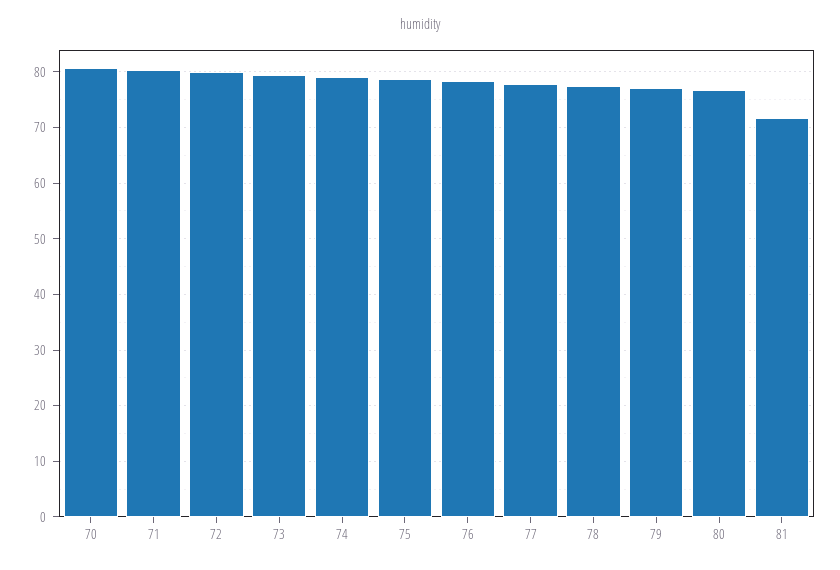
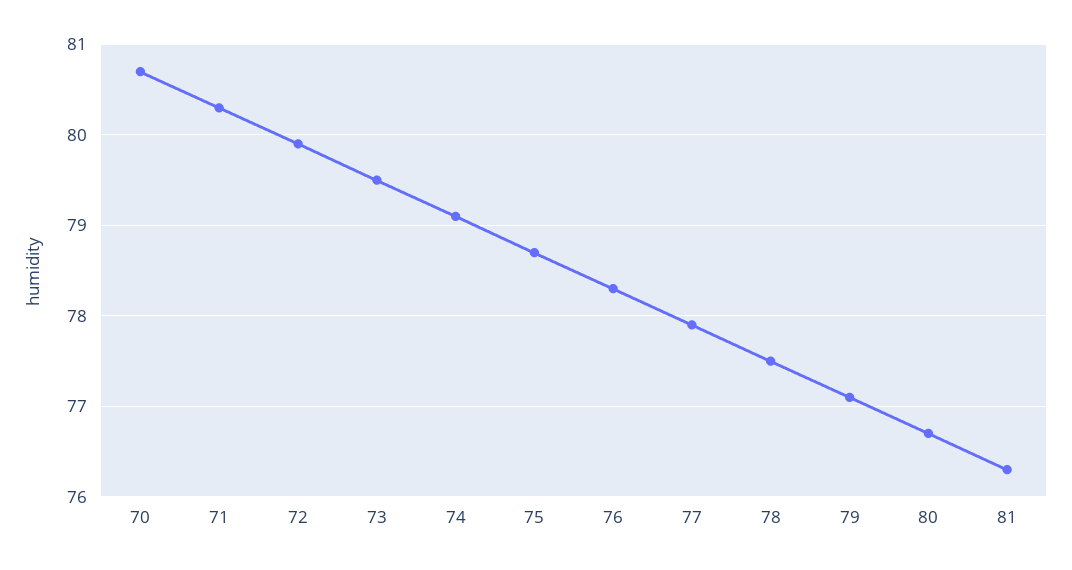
81: 72 -> 76.3

